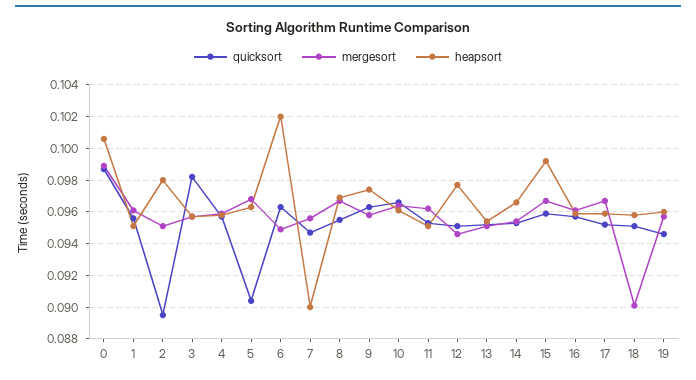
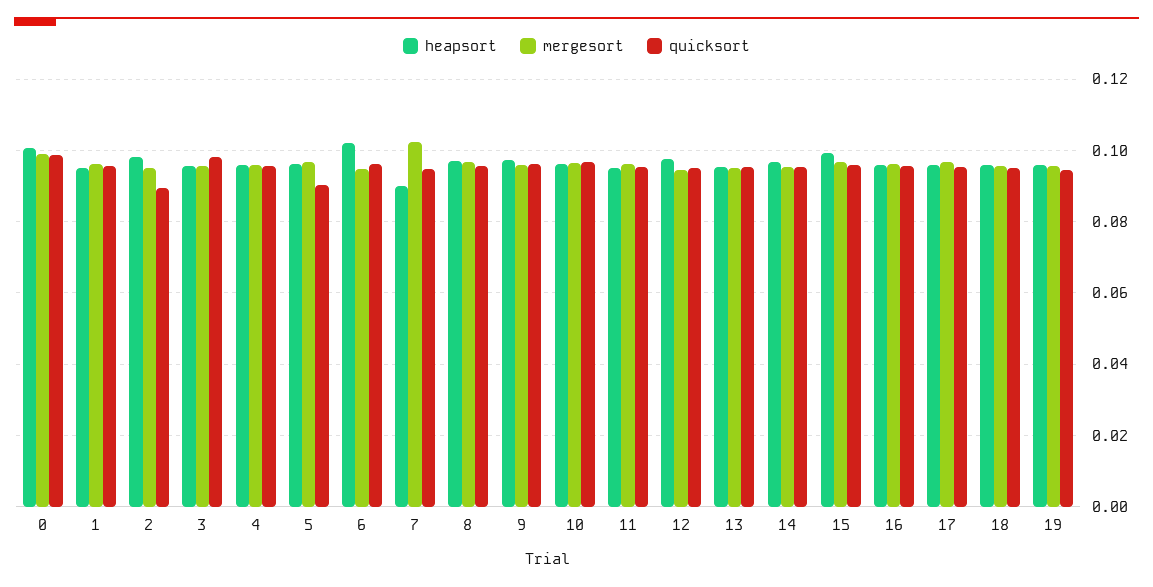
mergesort, 7: 0.0955 -> 0.102
mergesort, 18: 0.09 -> 0.096

